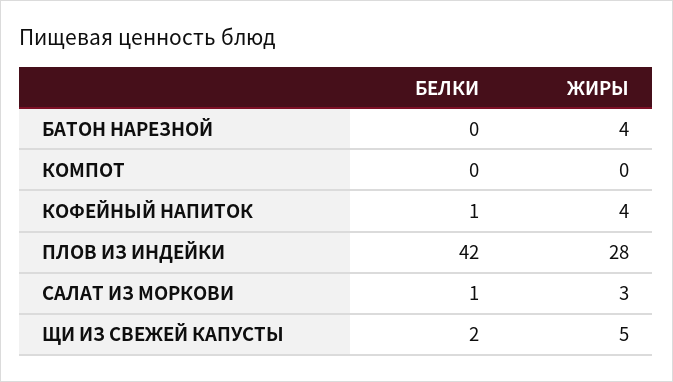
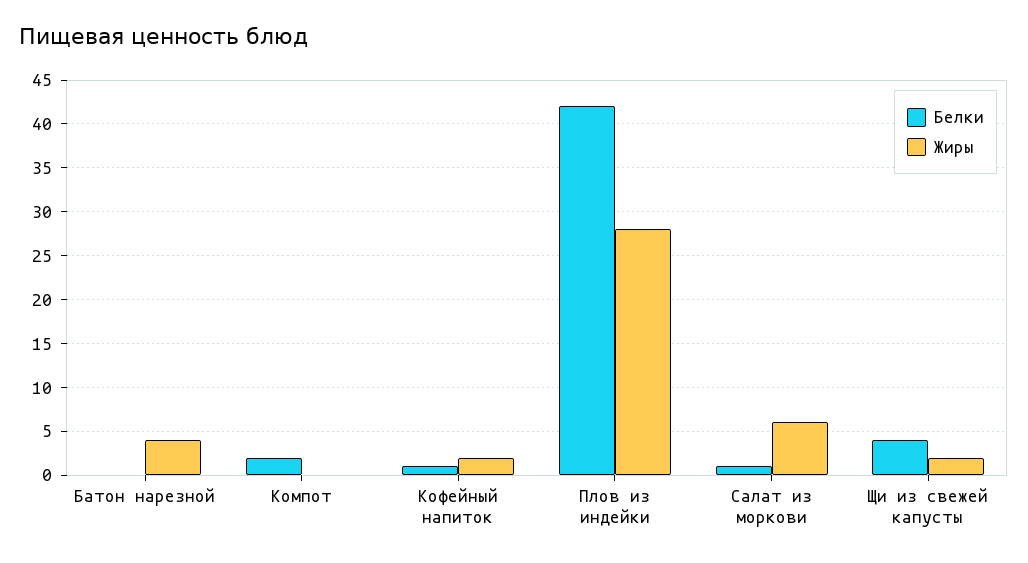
БЕЛКИ, КОМПОТ: 0 -> 2
ЖИРЫ, КОФЕЙНЫЙ НАПИТОК: 4 -> 2
ЖИРЫ, САЛАТ ИЗ МОРКОВИ: 3 -> 6
БЕЛКИ, ЩИ ИЗ СВЕЖЕЙ КАПУСТЫ: 2 -> 4
ЖИРЫ, ЩИ ИЗ СВЕЖЕЙ КАПУСТЫ: 5 -> 2

